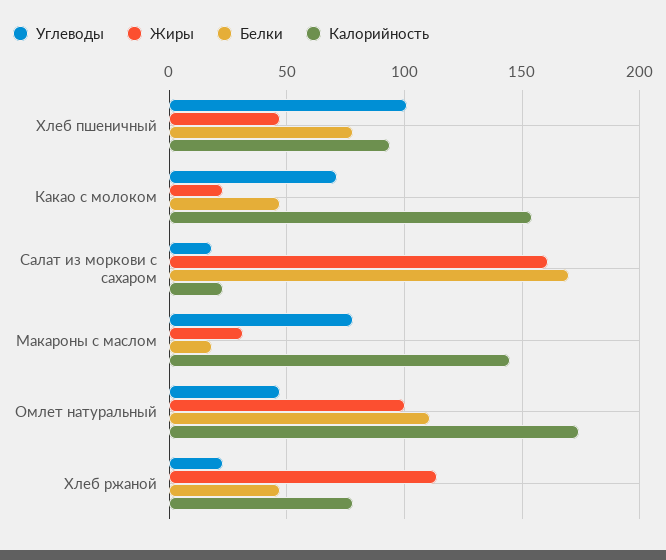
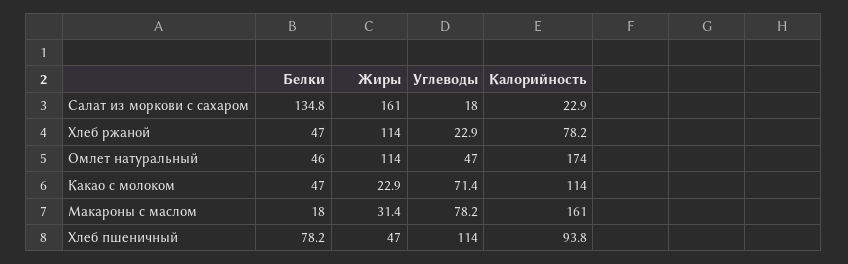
Углеводы, Хлеб пшеничный: 100 -> 114
Калорийность, Какао с молоком: 155 -> 114
Белки, Салат из моркови с сахаром: 170 -> 134.8
Калорийность, Макароны с маслом: 145 -> 161
Жиры, Омлет натуральный: 100 -> 114
Белки, Омлет натуральный: 110 -> 46

